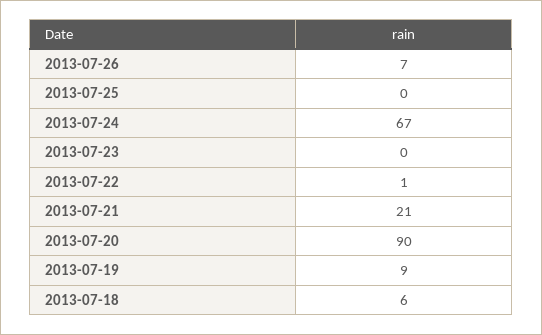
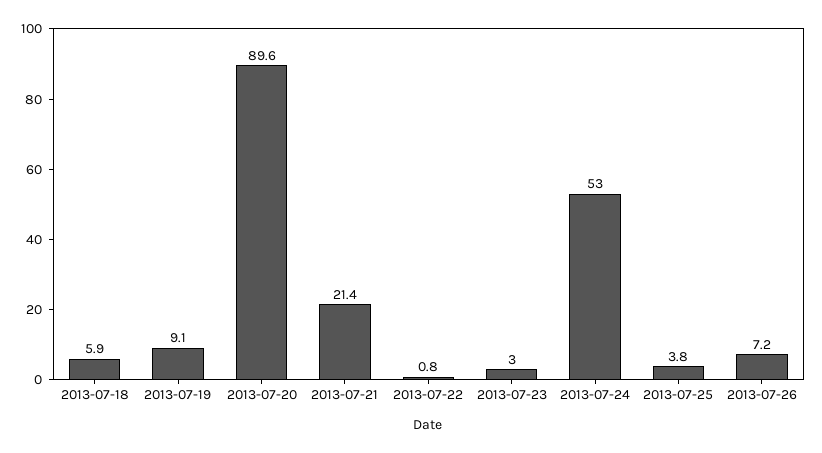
2013-07-25: 0 -> 3.8
2013-07-24: 67 -> 53
2013-07-23: 0 -> 3

